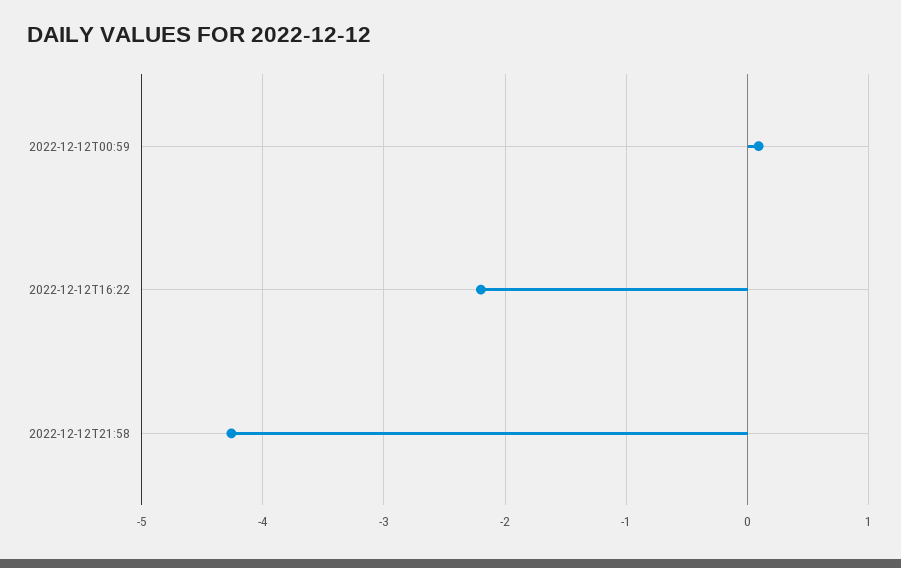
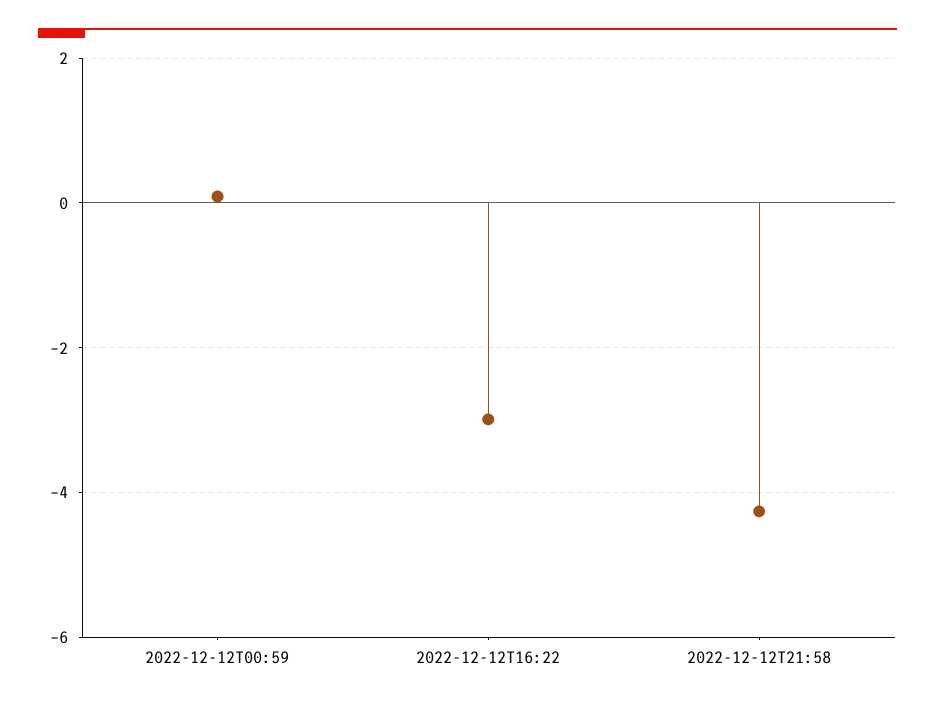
2022-12-12T16:22: -2.2 -> -3

